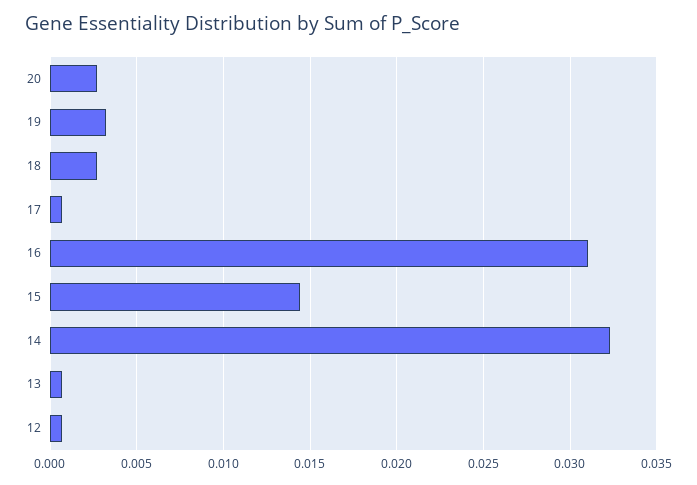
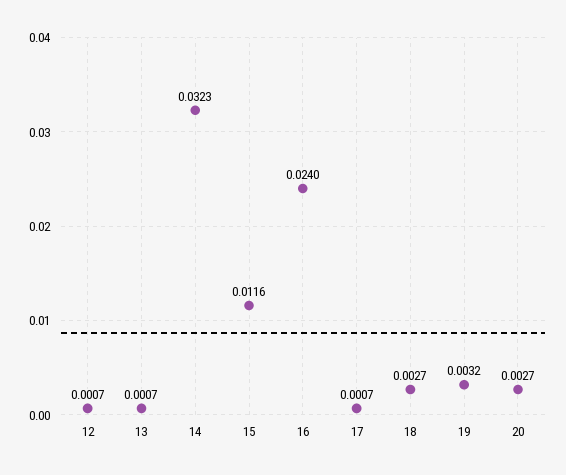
16: 0.031 -> 0.024
15: 0.0145 -> 0.0116

